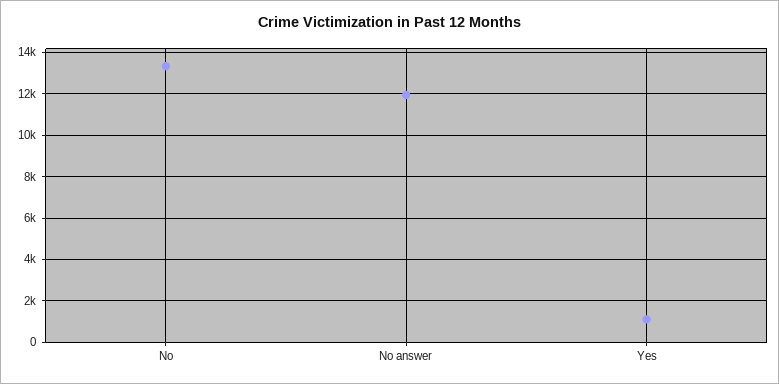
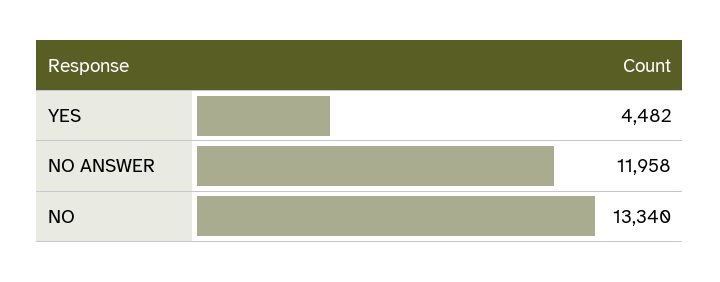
Yes: 1000 -> 4482

